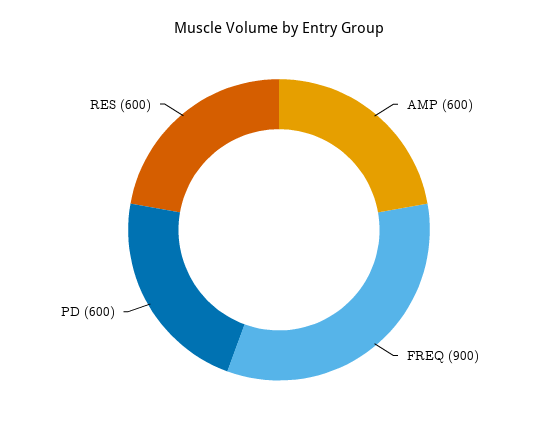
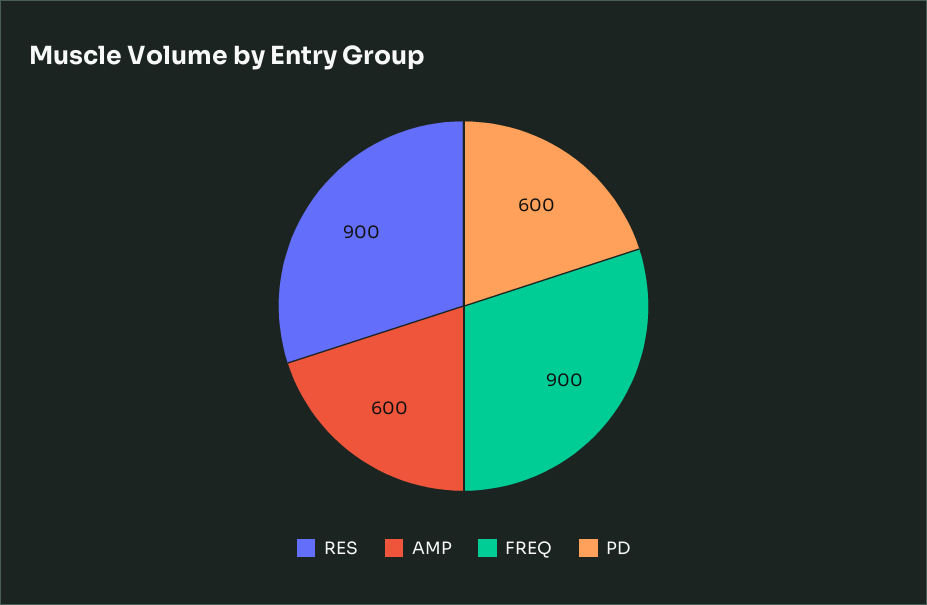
RES: 600 -> 900

